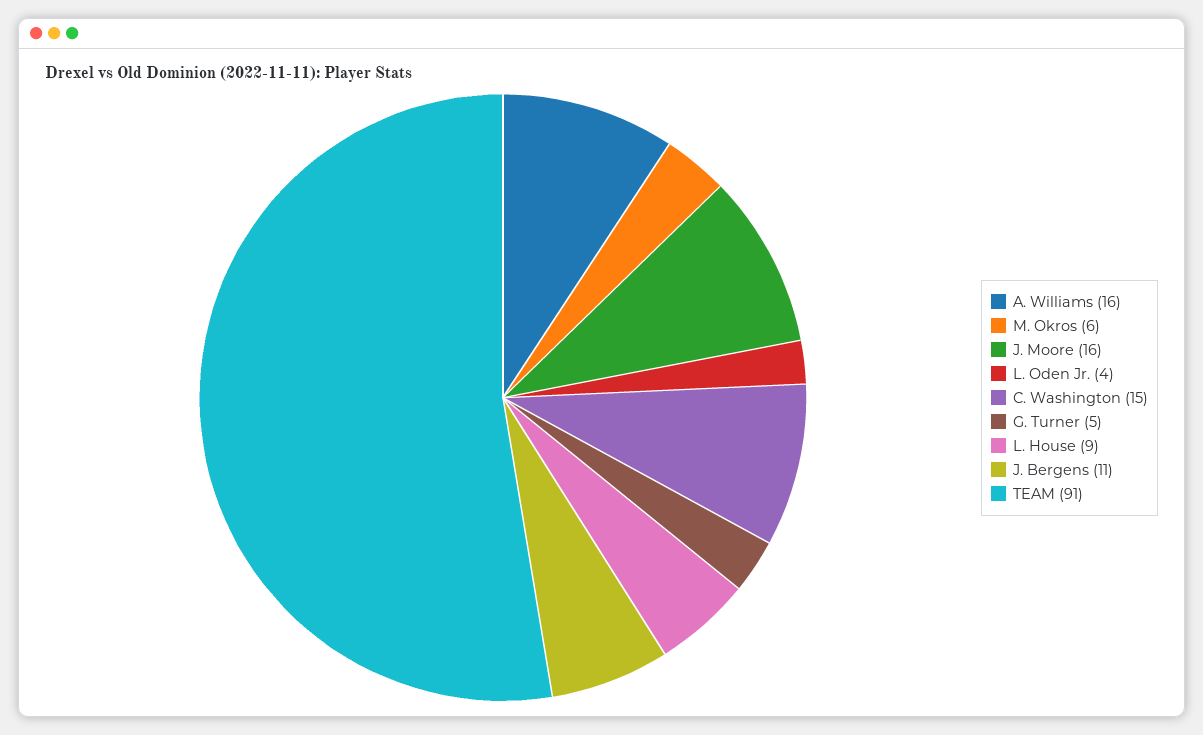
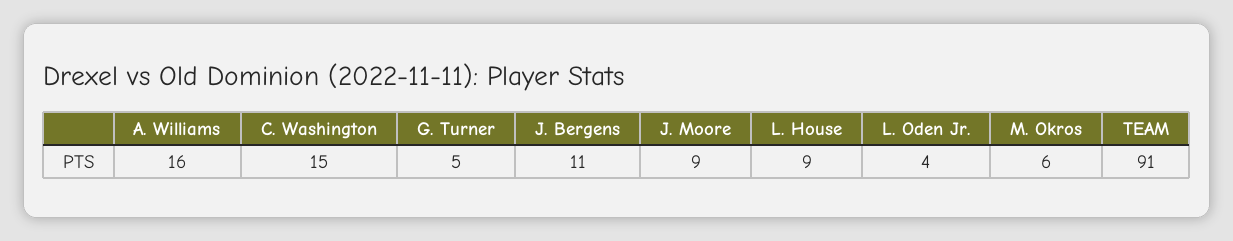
J. Moore: 16 -> 9

